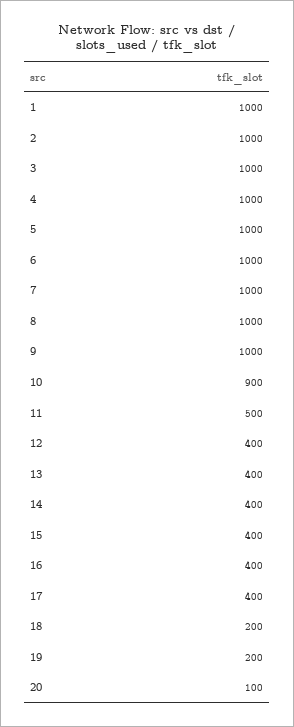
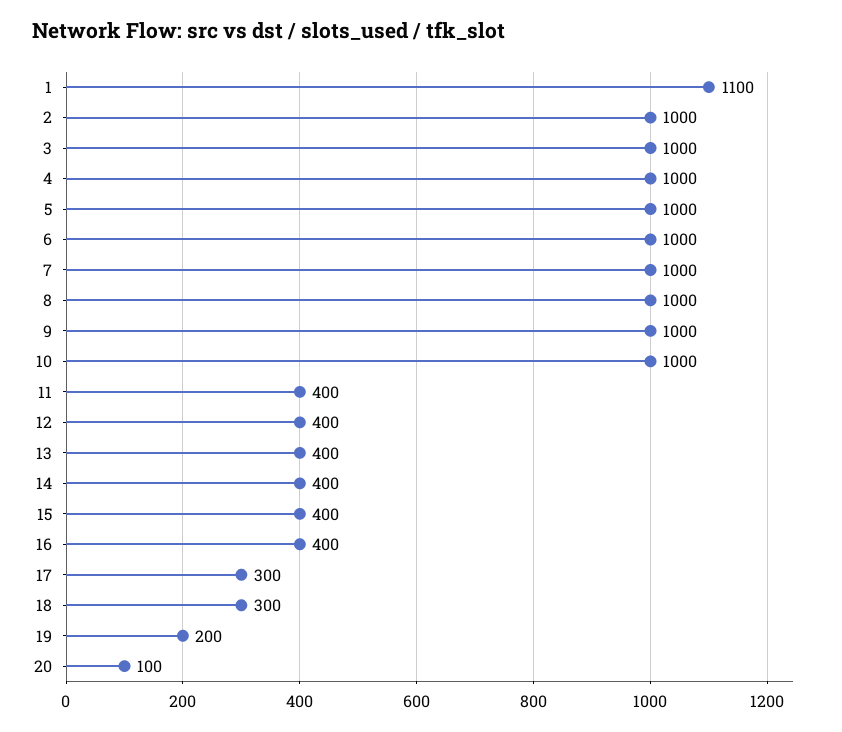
1: 1000 -> 1100
10: 900 -> 1000
11: 500 -> 400
17: 400 -> 300
18: 200 -> 300

